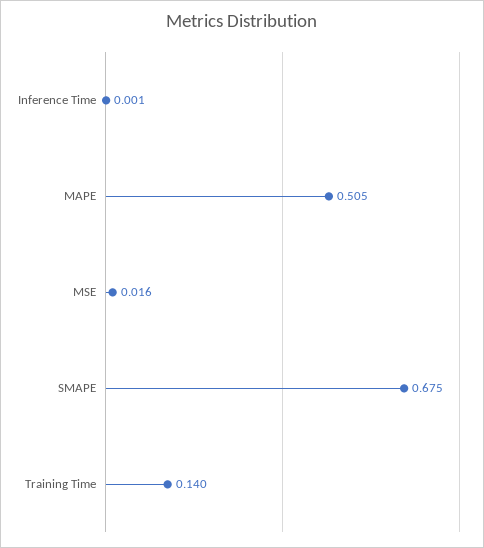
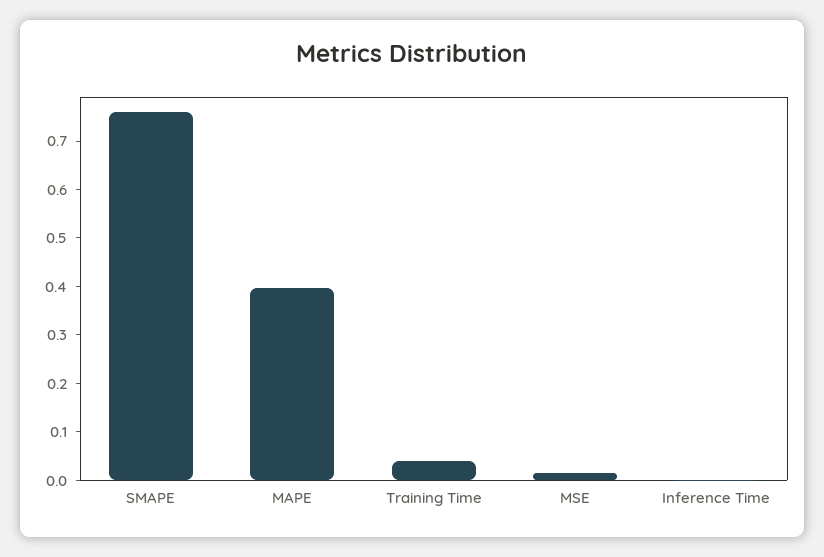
MAPE: 0.505 -> 0.4
SMAPE: 0.675 -> 0.76
Training Time: 0.14 -> 0.04

